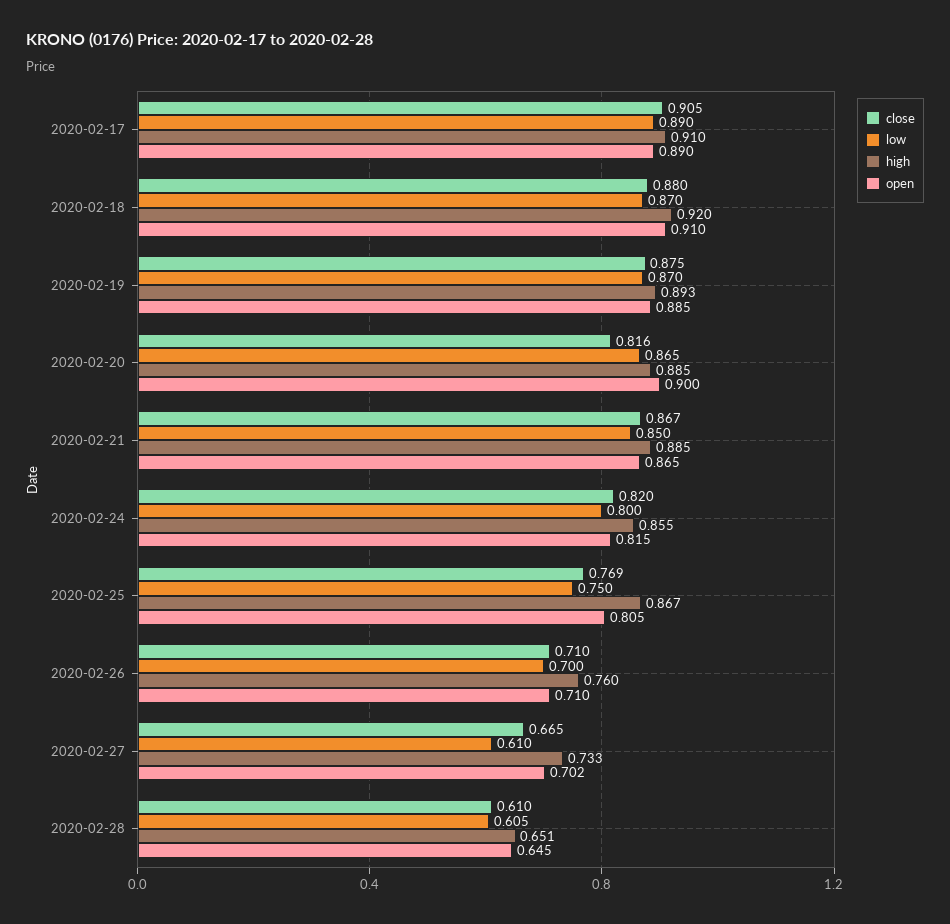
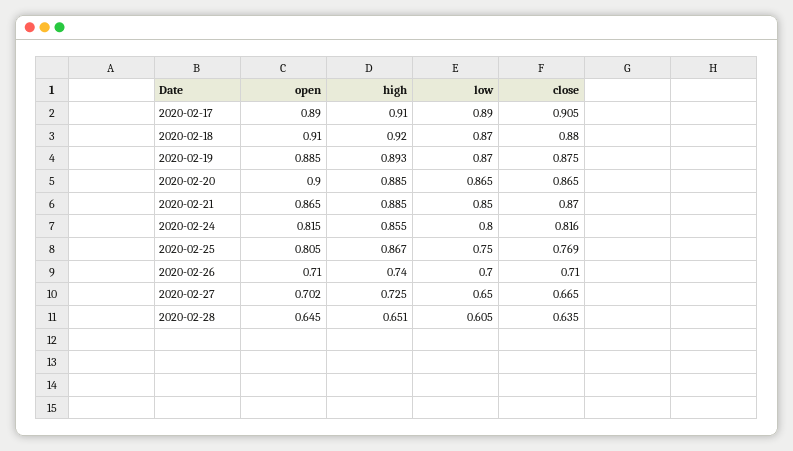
close, 2020-02-20: 0.816 -> 0.865
close, 2020-02-21: 0.867 -> 0.87
close, 2020-02-24: 0.82 -> 0.816
high, 2020-02-26: 0.76 -> 0.74
low, 2020-02-27: 0.61 -> 0.65
high, 2020-02-27: 0.733 -> 0.725
close, 2020-02-28: 0.61 -> 0.635

